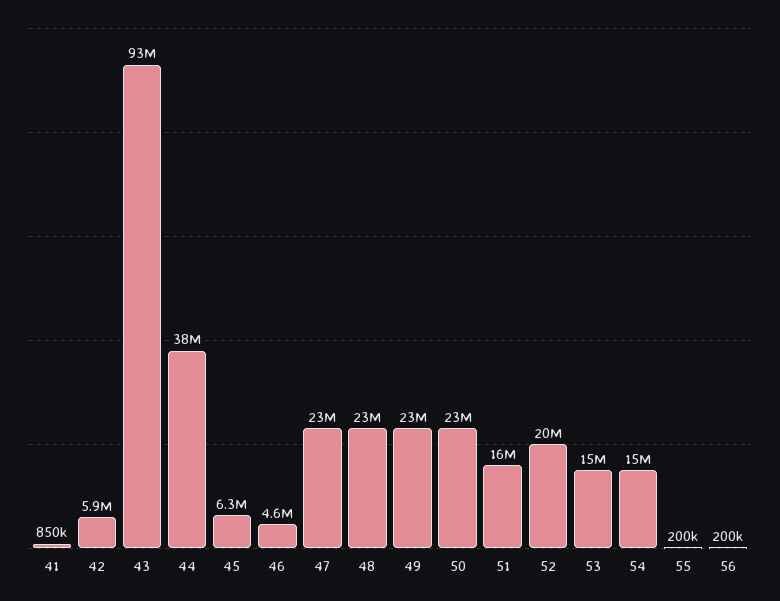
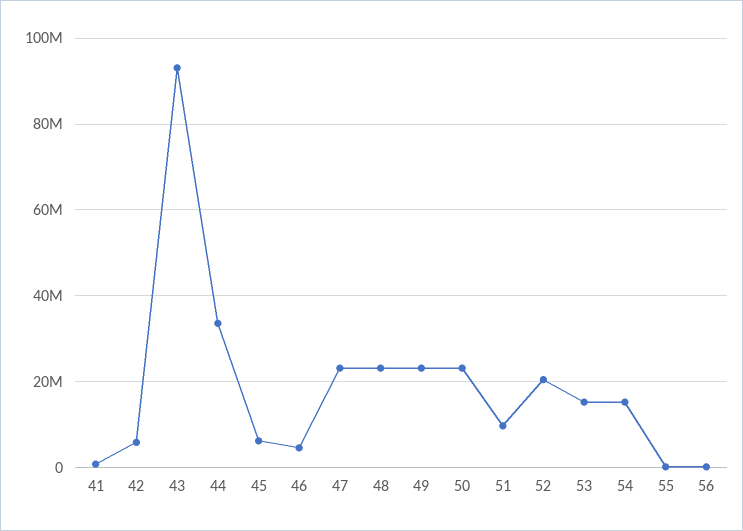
44: 38000000 -> 34000000
51: 16000000 -> 10000000

